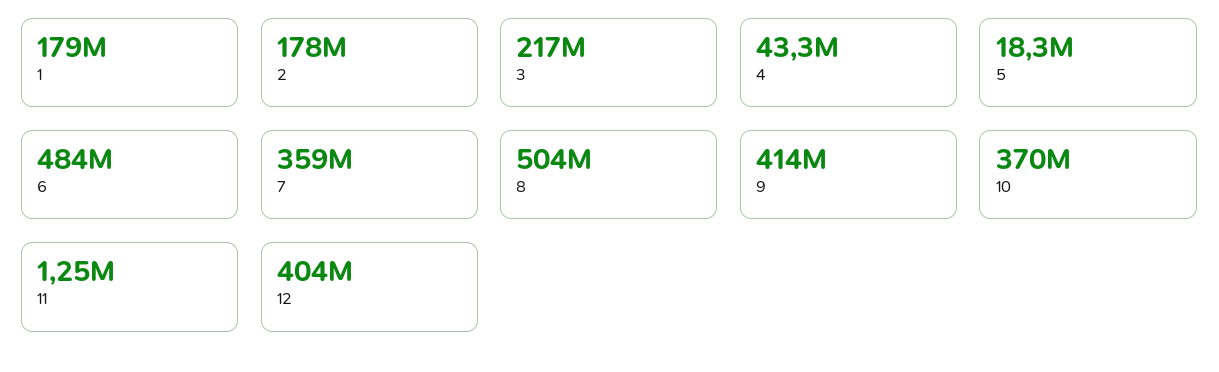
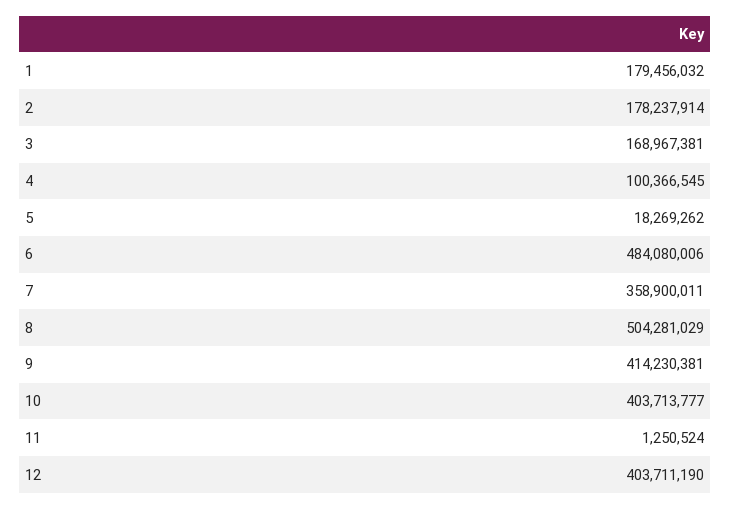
3: 217000000 -> 168967381
4: 43300000 -> 100366545
10: 370000000 -> 403713777

